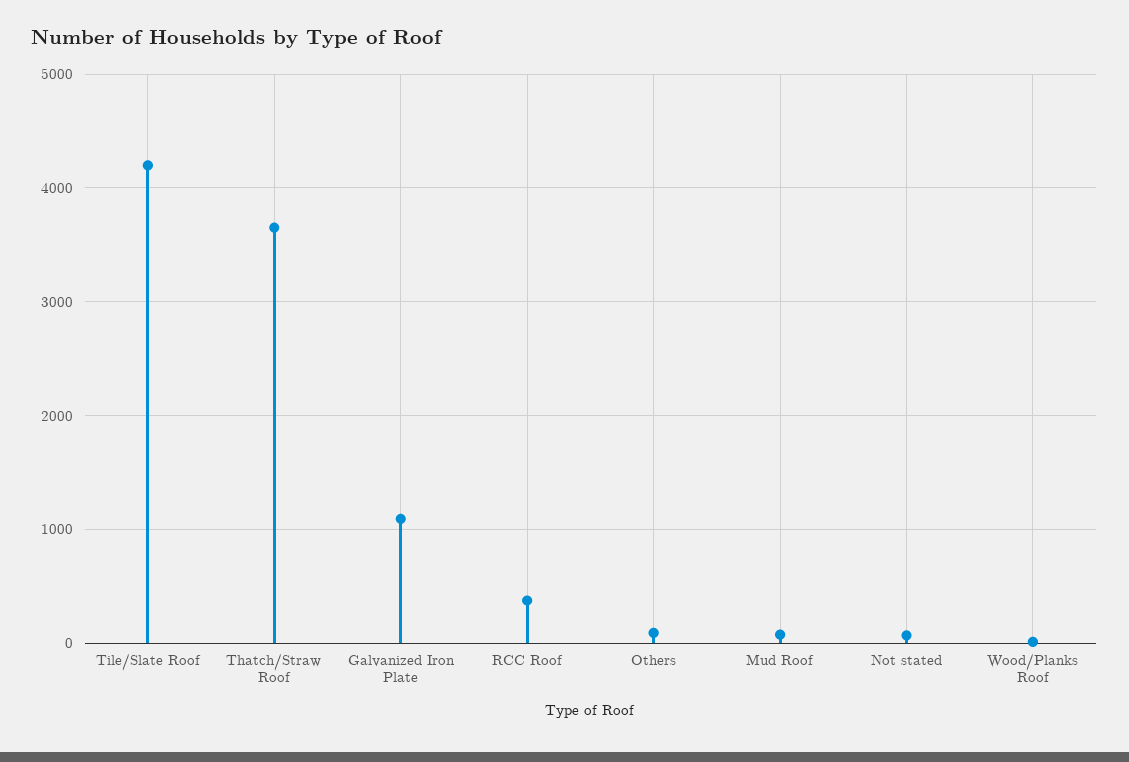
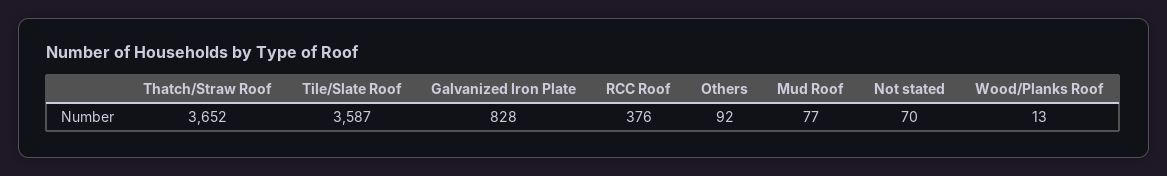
Tile/Slate Roof: 4200 -> 3587
Galvanized Iron Plate: 1100 -> 828

